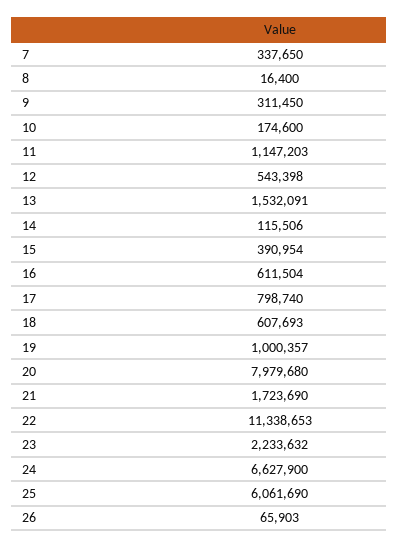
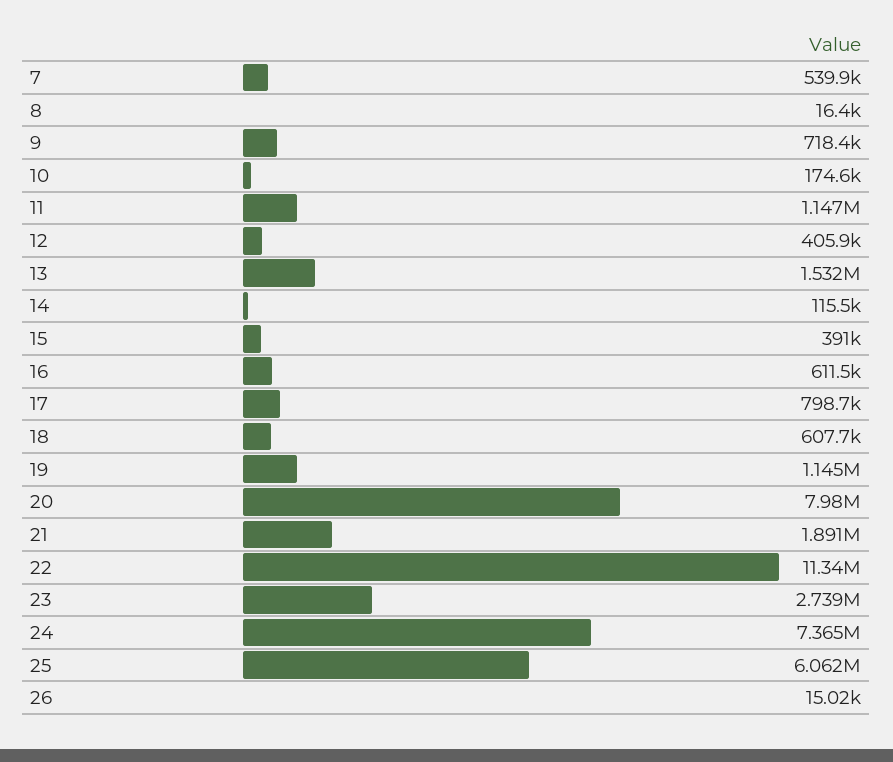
7: 337650 -> 539900
9: 311450 -> 718400
12: 543398 -> 405900
19: 1000357 -> 1145000
21: 1723690 -> 1891000
23: 2233632 -> 2739000
24: 6627900 -> 7365000
26: 65903 -> 15020

